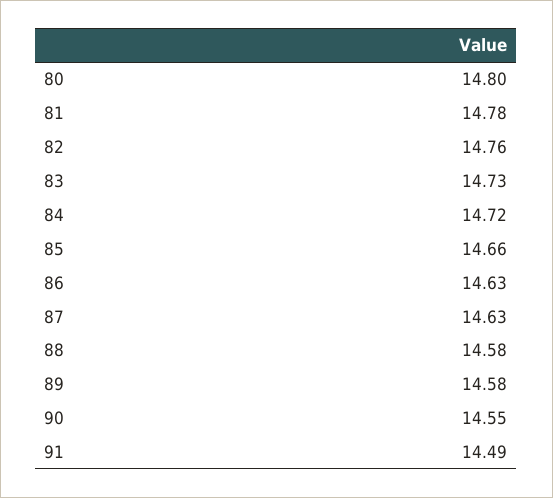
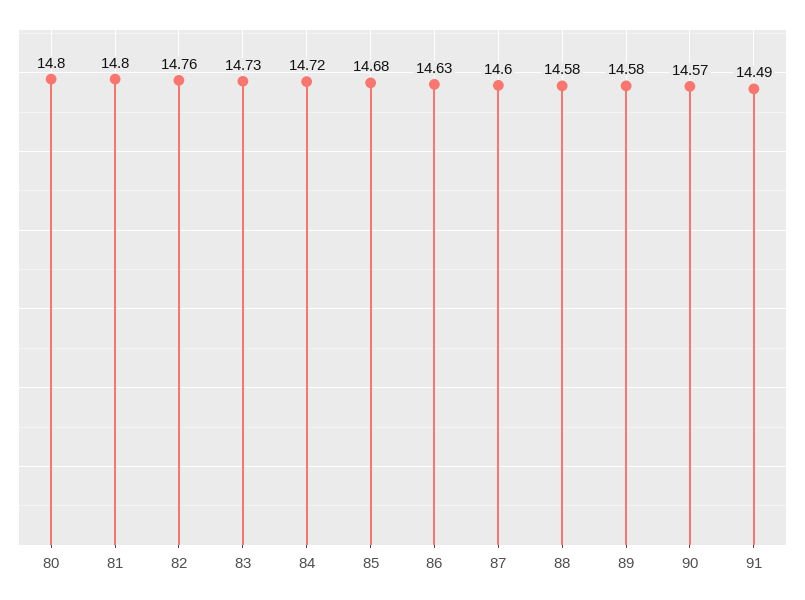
81: 14.78 -> 14.8
85: 14.66 -> 14.68
87: 14.63 -> 14.6
90: 14.55 -> 14.57

